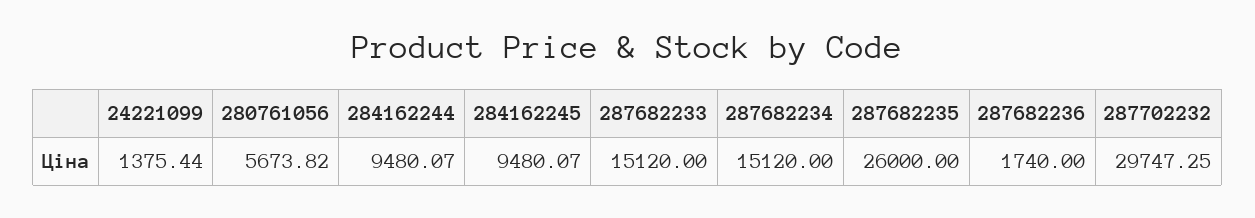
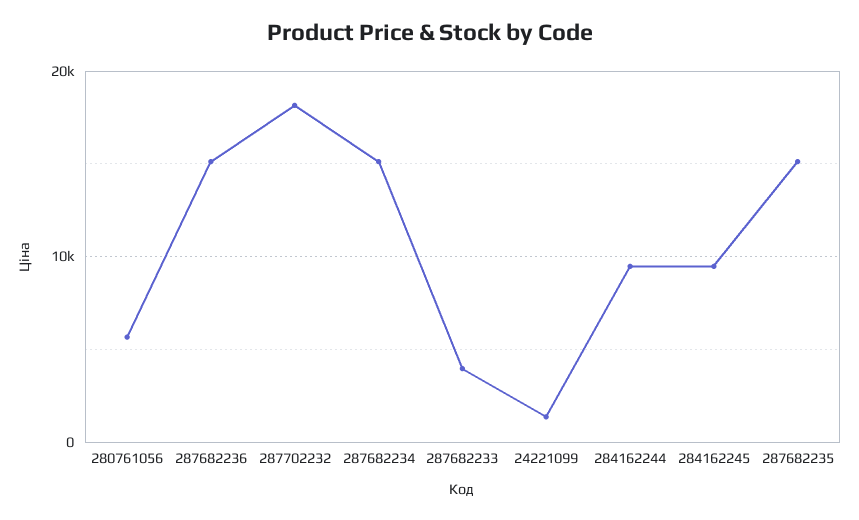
287682233: 15120 -> 4000
287682235: 26000 -> 15000
287682236: 1740 -> 15000
287702232: 29747.25 -> 18000

